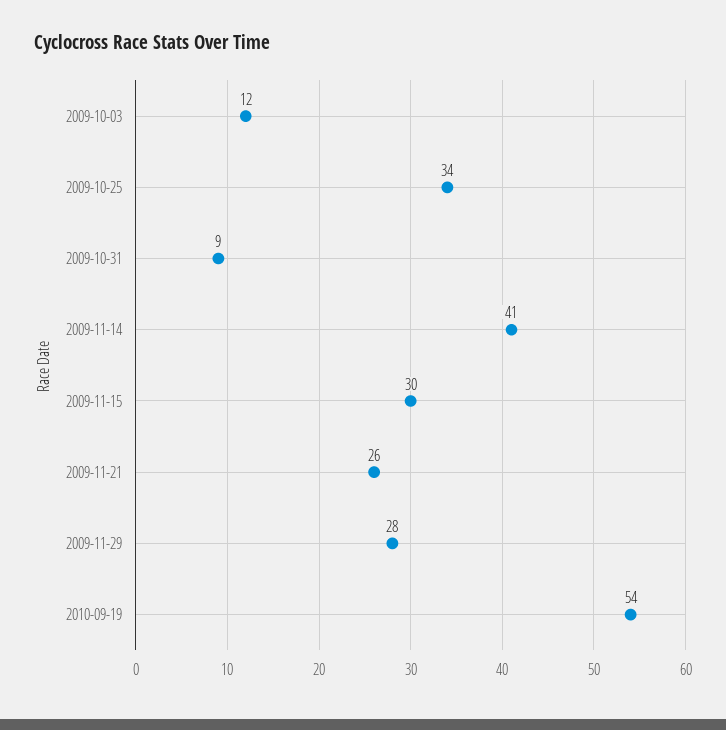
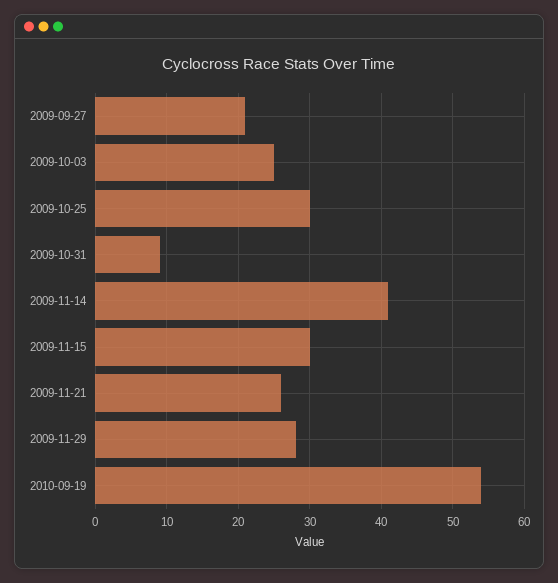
2009-10-03: 12 -> 25
2009-10-25: 34 -> 30
2009-09-27: none -> 21

